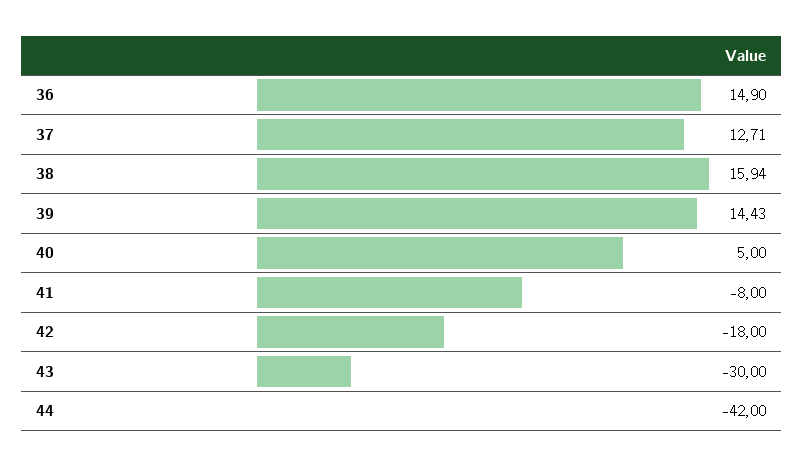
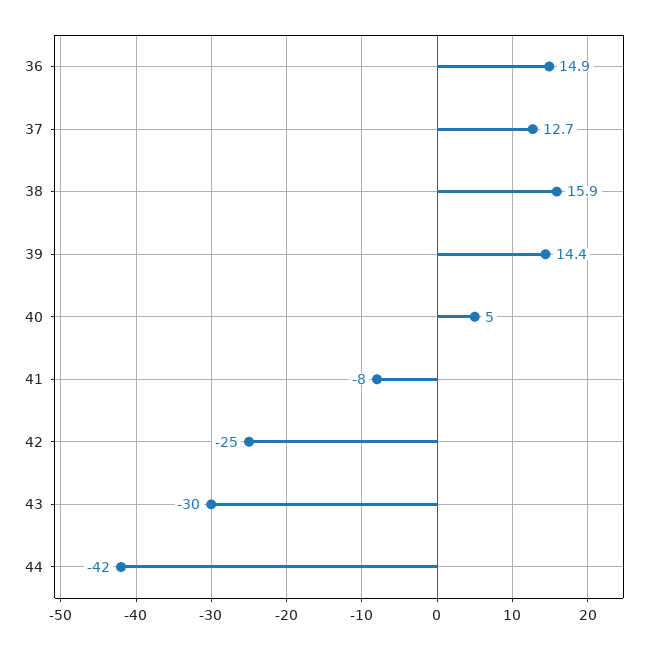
42: -18 -> -25

